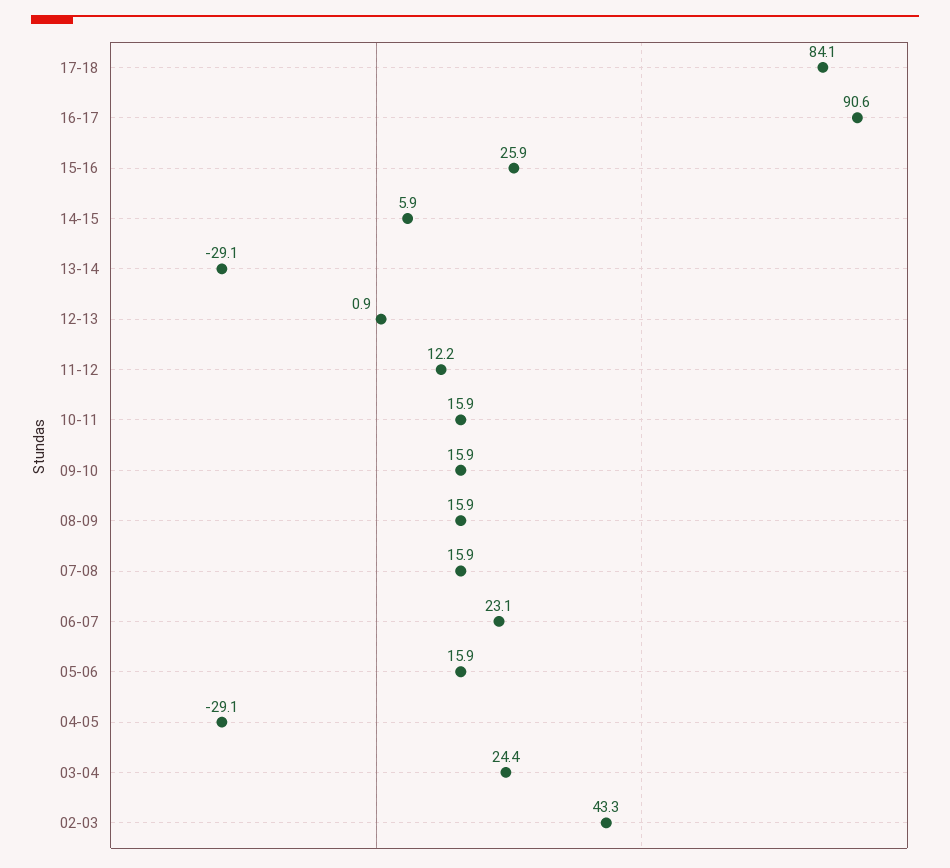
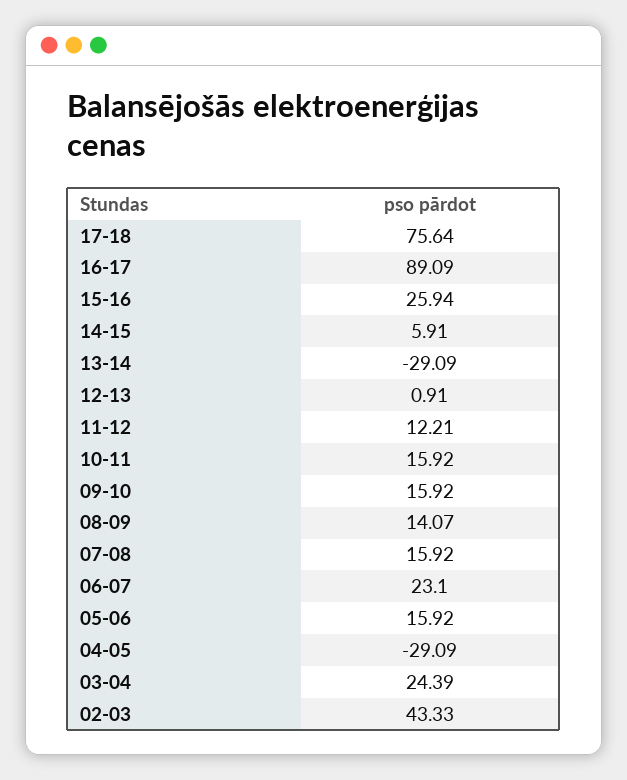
17-18: 84.1 -> 75.64
16-17: 90.6 -> 89.09
08-09: 15.9 -> 14.07

